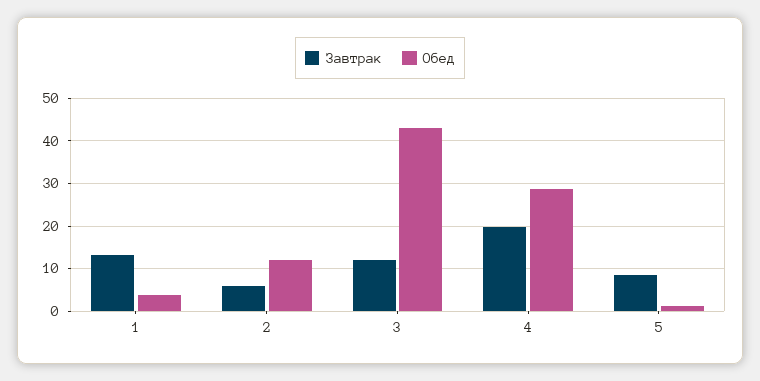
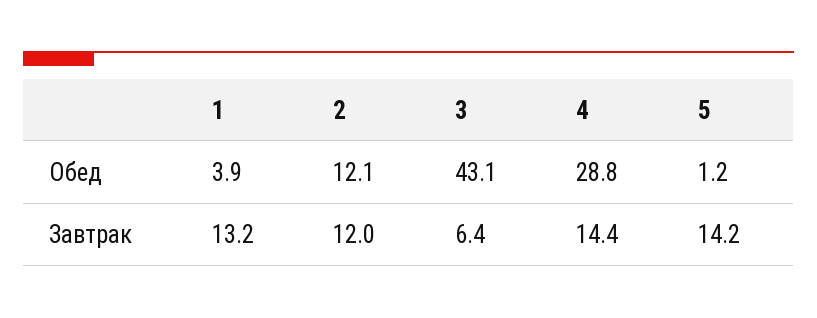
Завтрак, 2: 6 -> 12
Завтрак, 3: 12 -> 6.4
Завтрак, 4: 20 -> 14.4
Завтрак, 5: 8 -> 14.2

